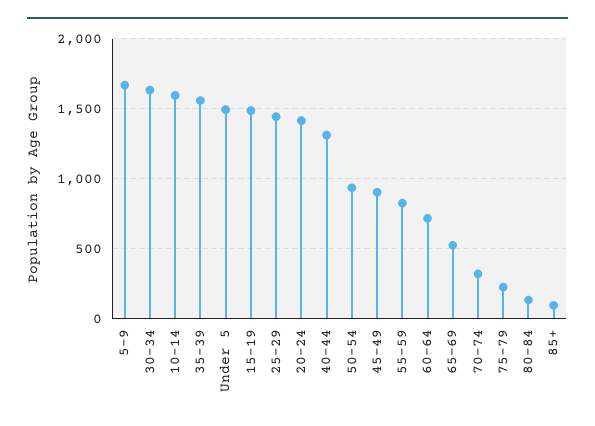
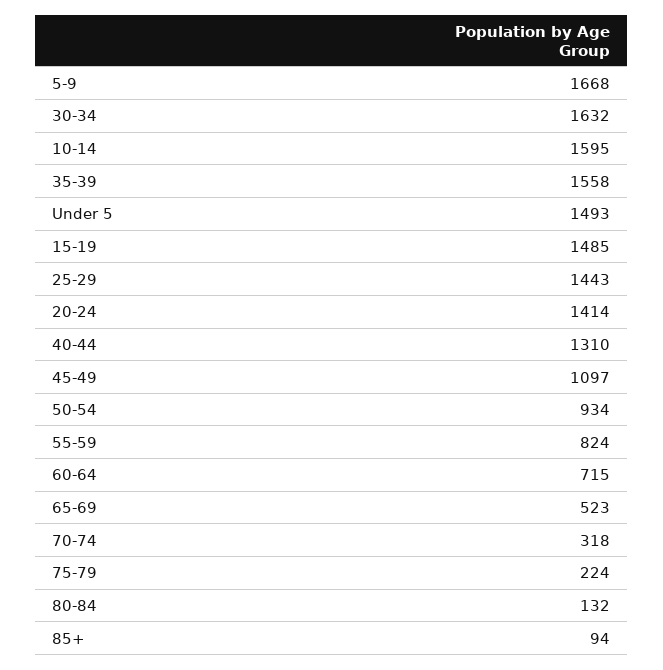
45-49: 900 -> 1097

